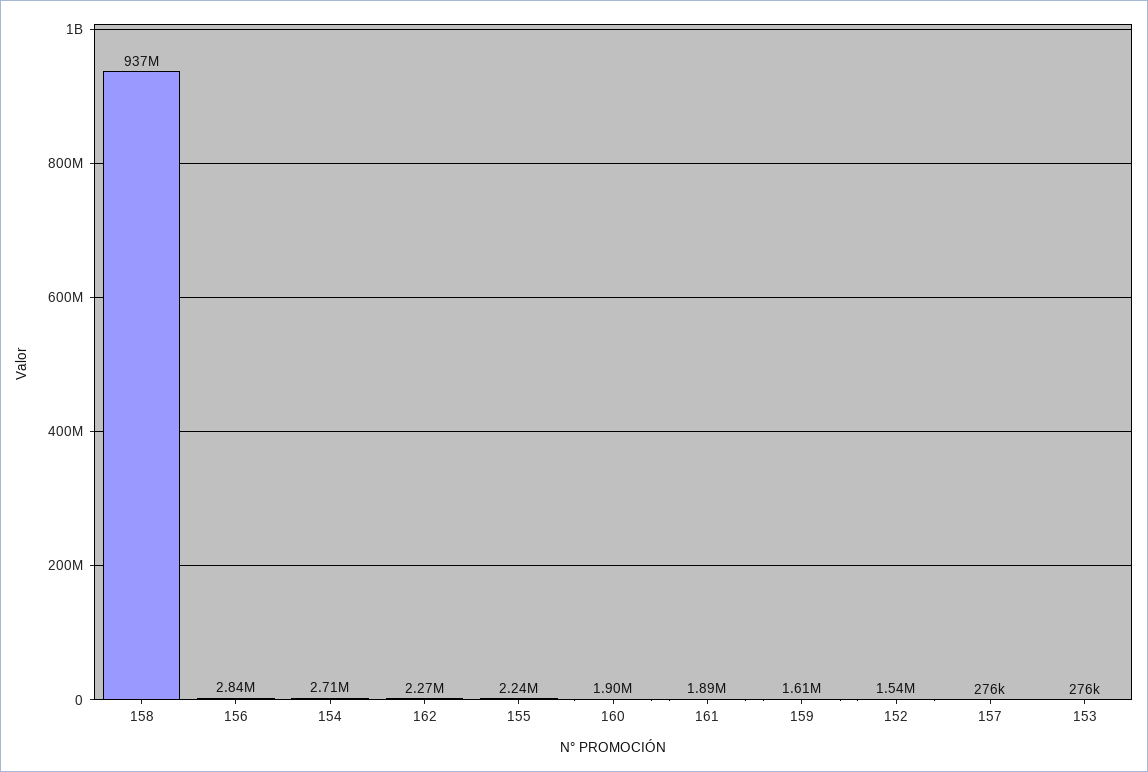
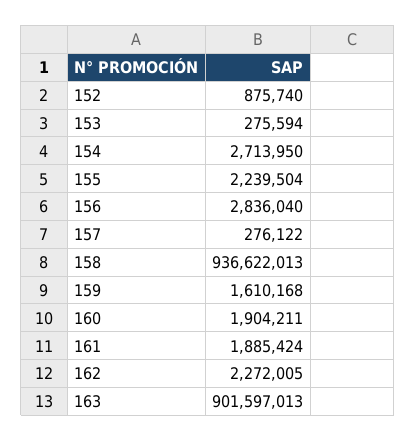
152: 1540000 -> 875740
163: none -> 901597013

